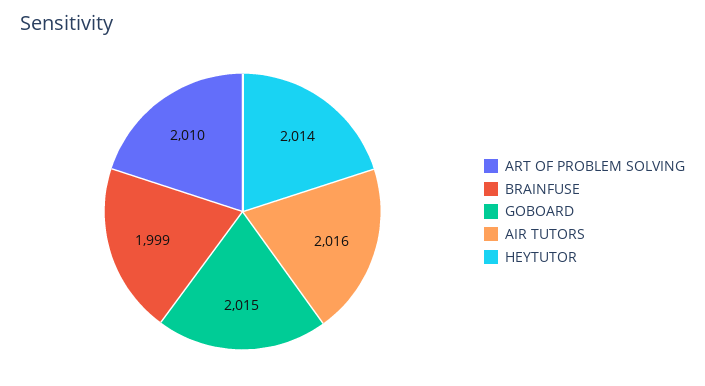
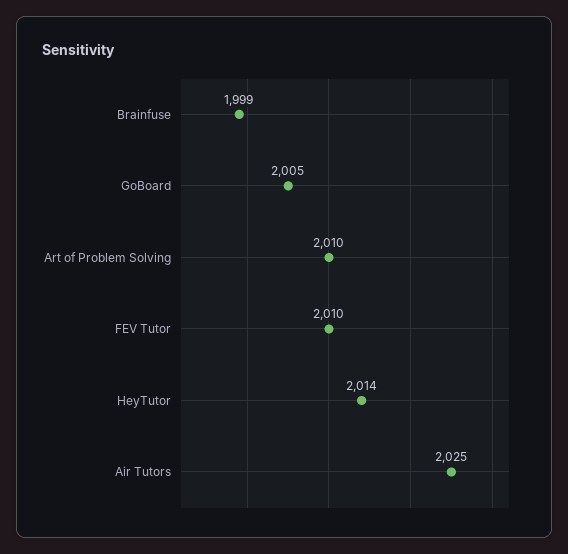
GOBOARD: 2015 -> 2005
AIR TUTORS: 2016 -> 2025
FEV Tutor: none -> 2010

